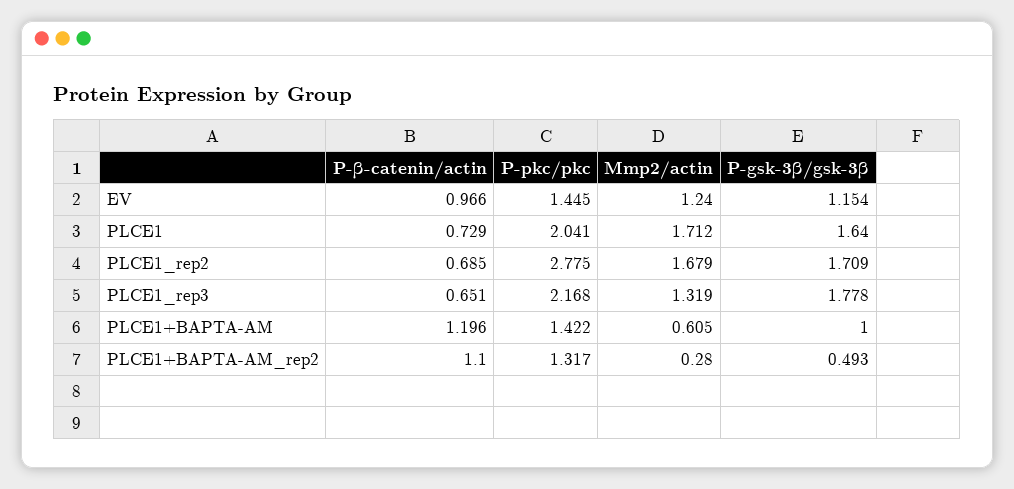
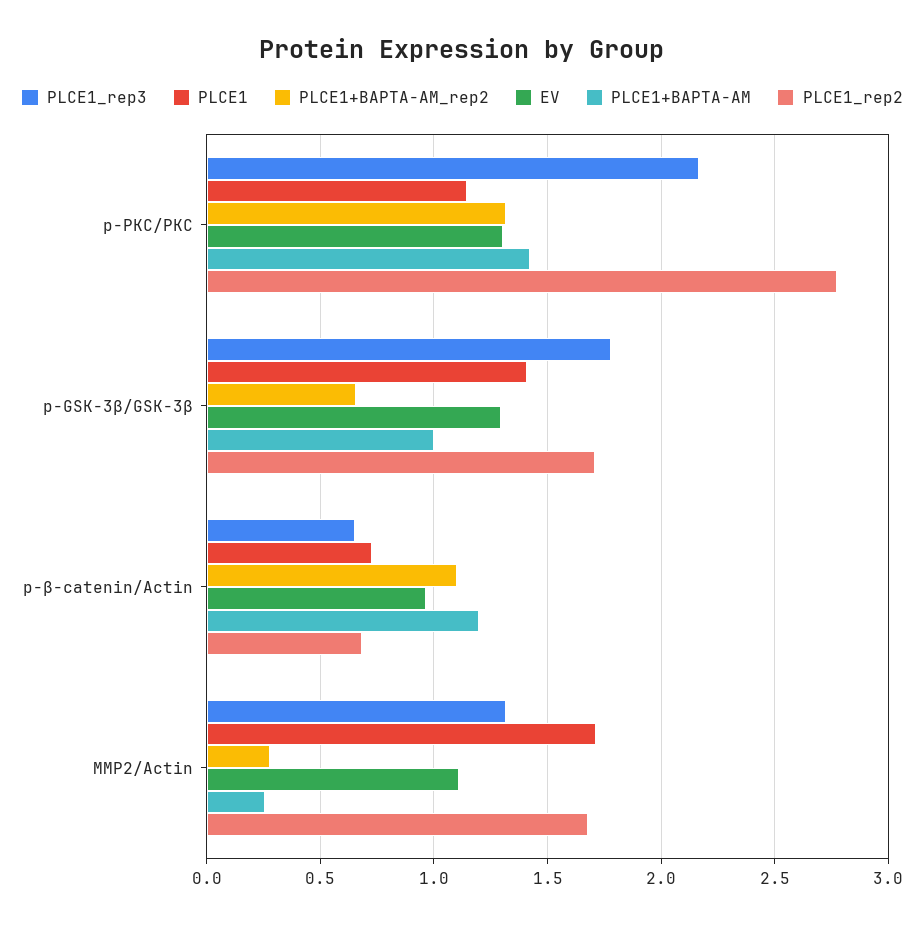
EV, P-pkc/pkc: 1.445 -> 1.3
EV, Mmp2/actin: 1.24 -> 1.1
EV, P-gsk-3β/gsk-3β: 1.154 -> 1.3
PLCE1, P-pkc/pkc: 2.041 -> 1.15
PLCE1, P-gsk-3β/gsk-3β: 1.64 -> 1.4
PLCE1+BAPTA-AM, Mmp2/actin: 0.605 -> 0.25
PLCE1+BAPTA-AM_rep2, P-gsk-3β/gsk-3β: 0.493 -> 0.65

